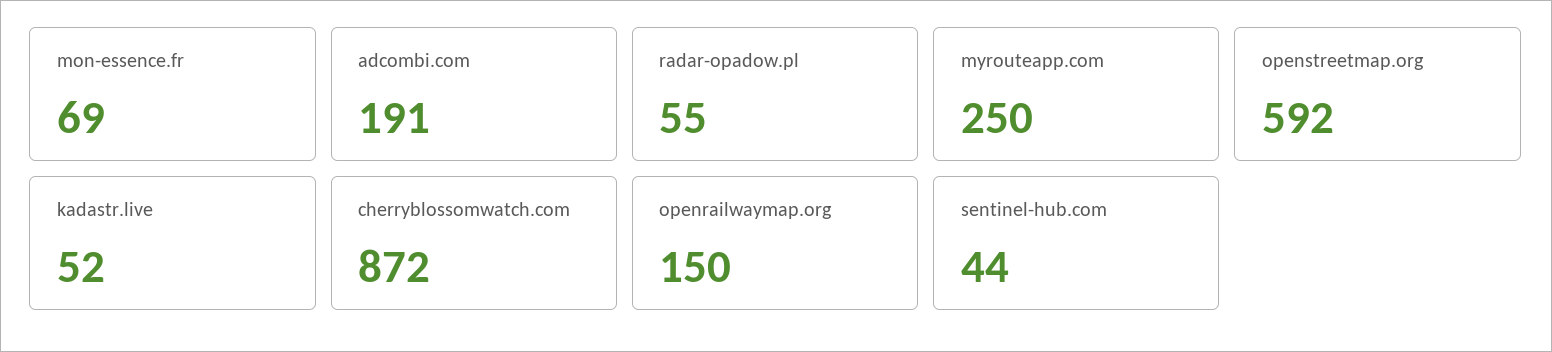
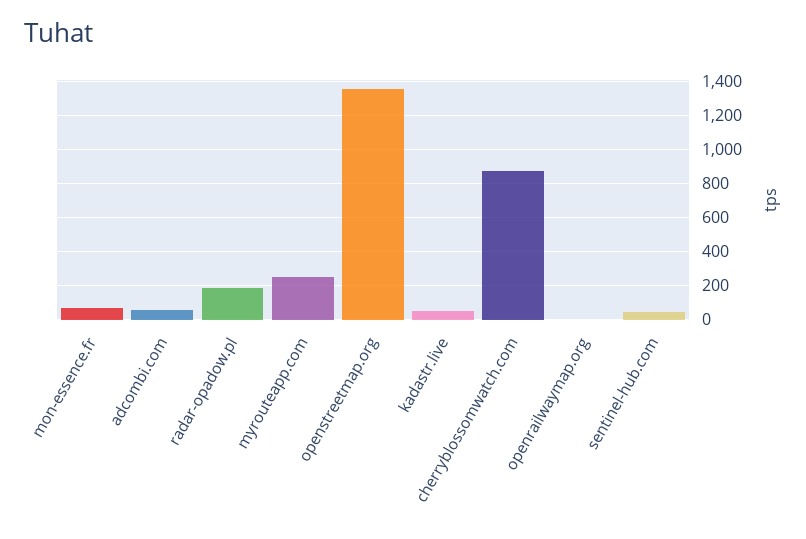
adcombi.com: 191 -> 50
radar-opadow.pl: 55 -> 200
openstreetmap.org: 592 -> 1350
openrailwaymap.org: 150 -> 0

